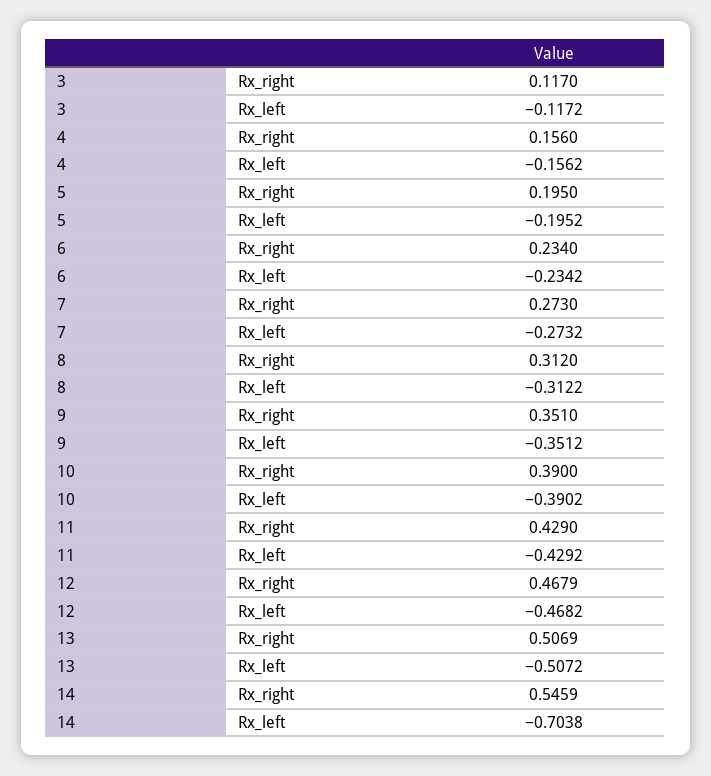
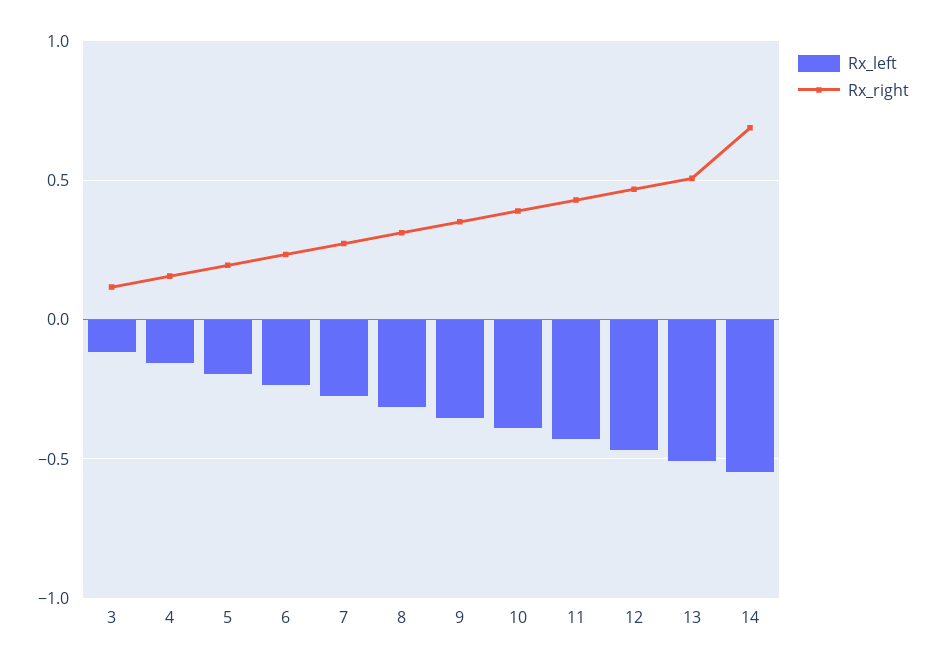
Rx_right, 14: 0.5459 -> 0.7
Rx_left, 14: -0.7038 -> -0.55

